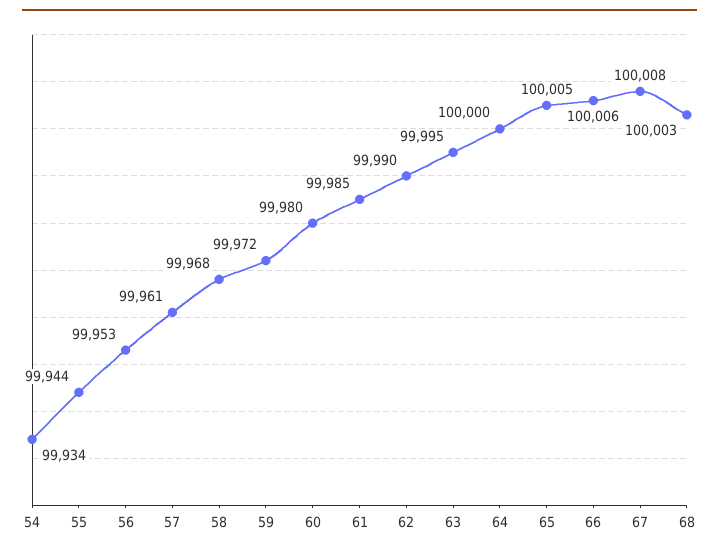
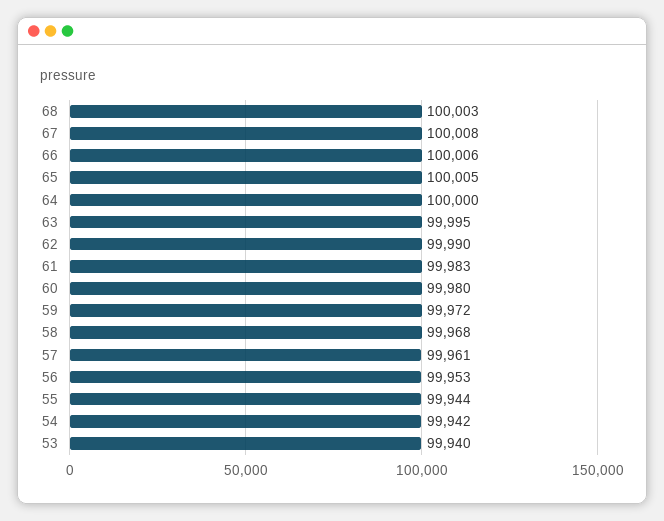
54: 99934 -> 99942
61: 99985 -> 99983
53: none -> 99940

